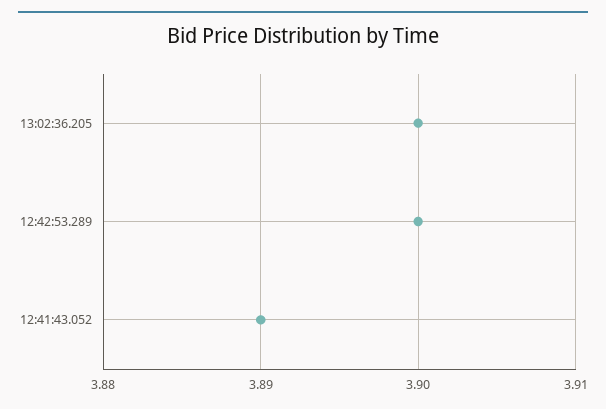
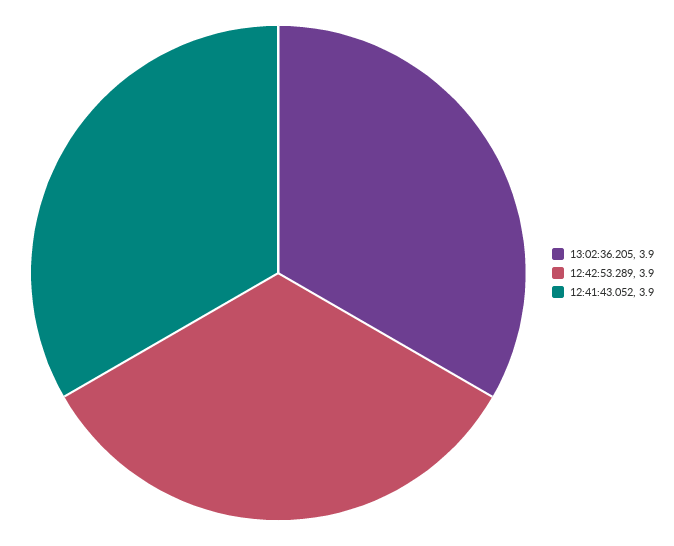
12:41:43.052: 3.89 -> 3.9

